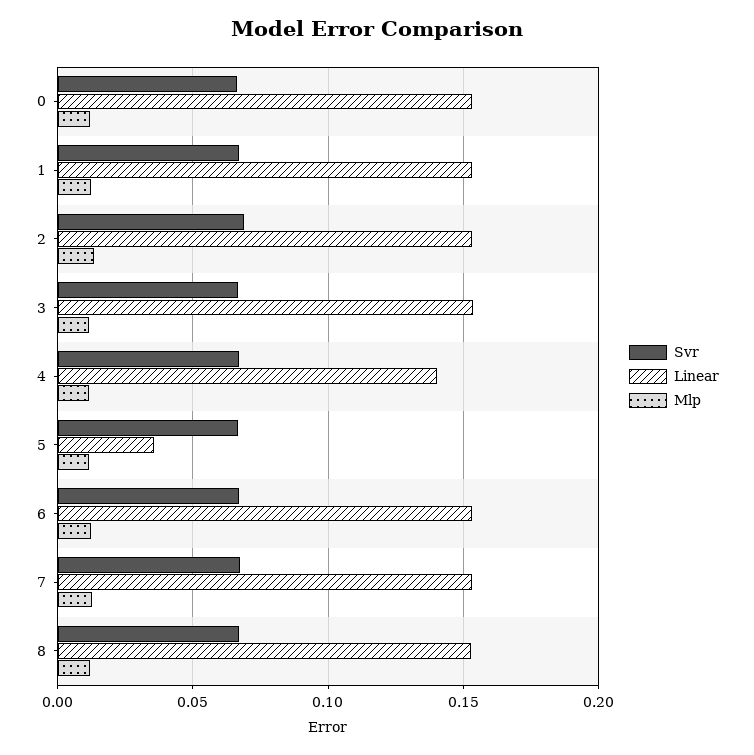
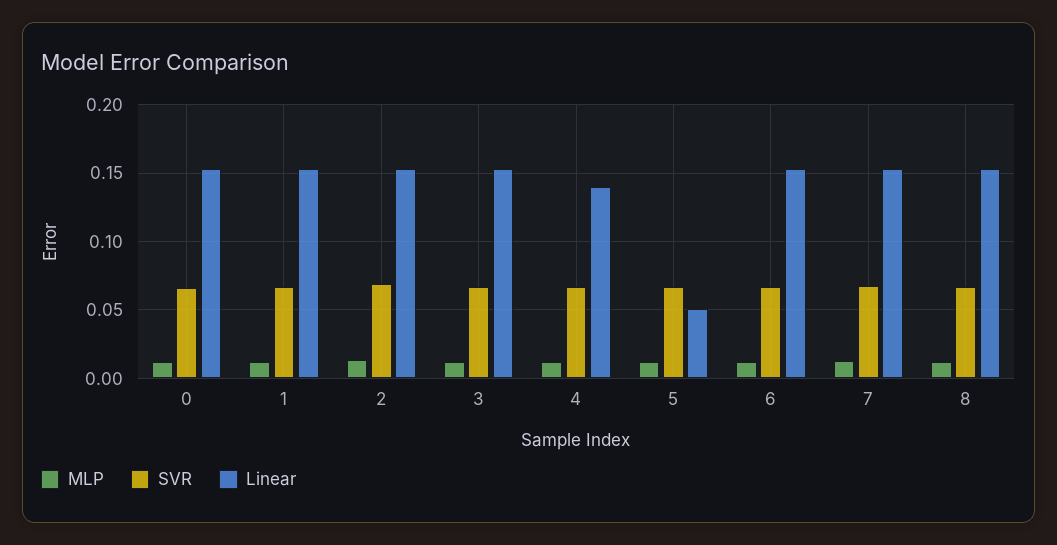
Linear, 5: 0.035 -> 0.05

